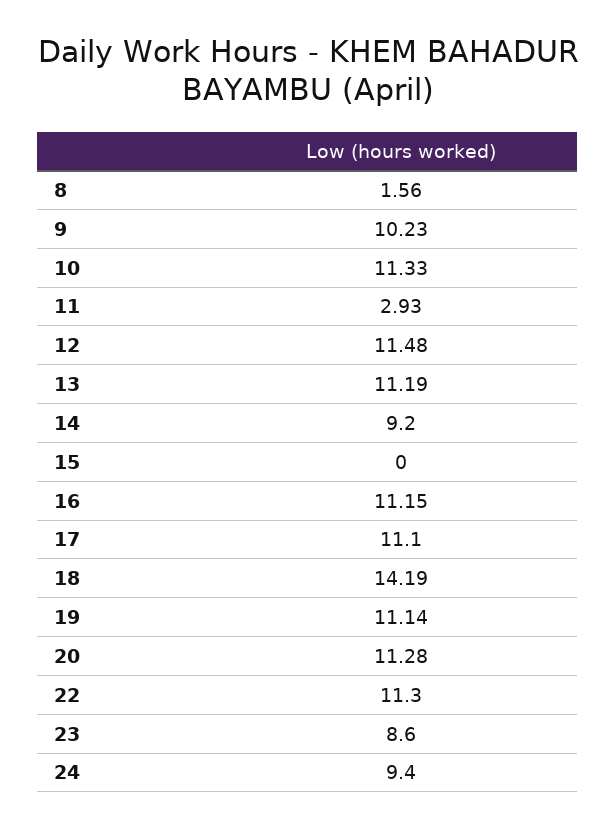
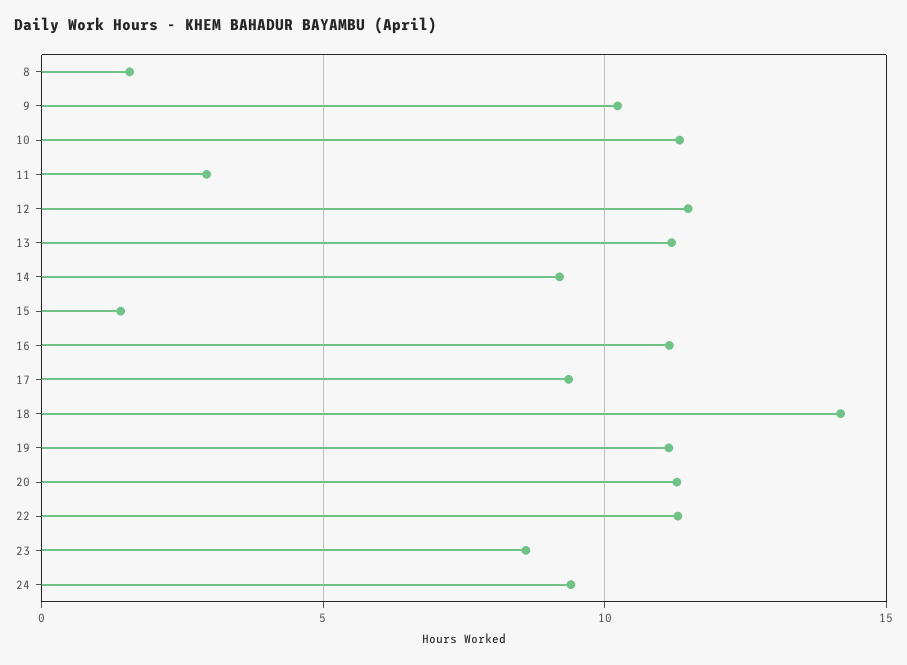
15: 0 -> 1.5
17: 11.1 -> 9.5

